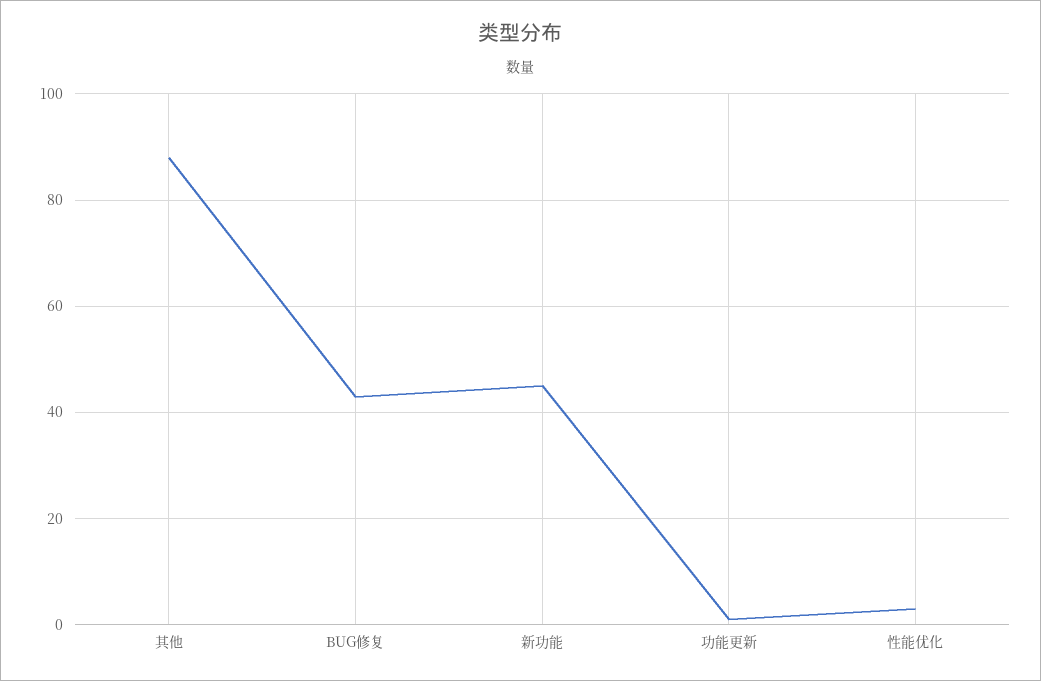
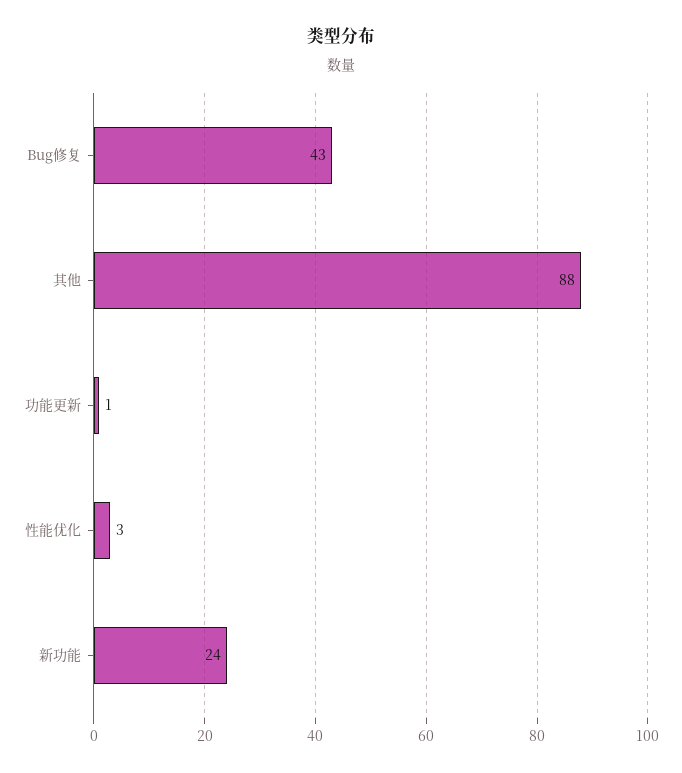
新功能: 45 -> 24

